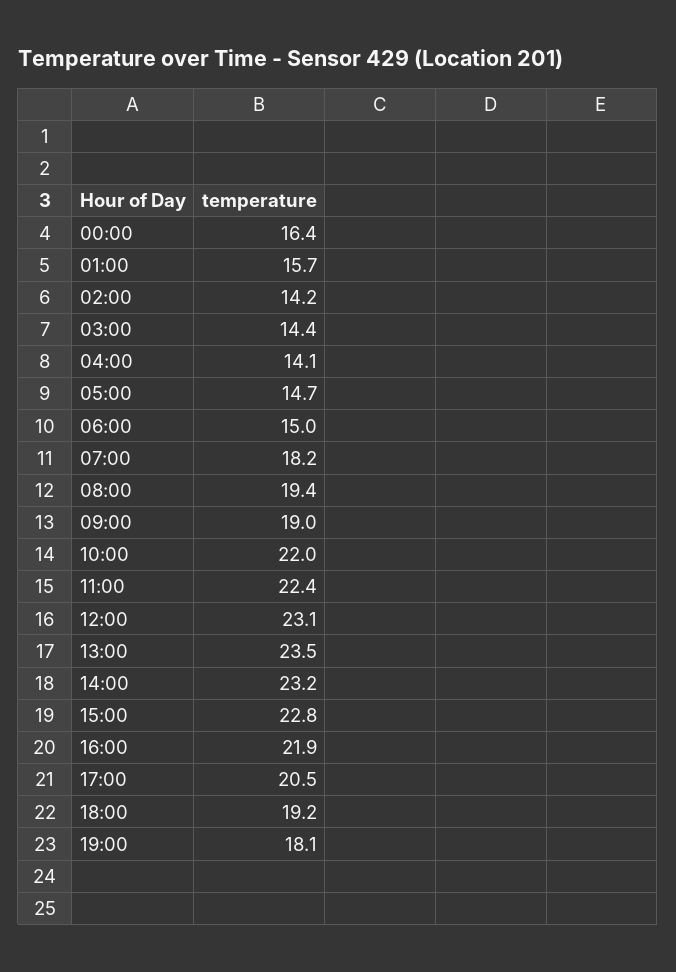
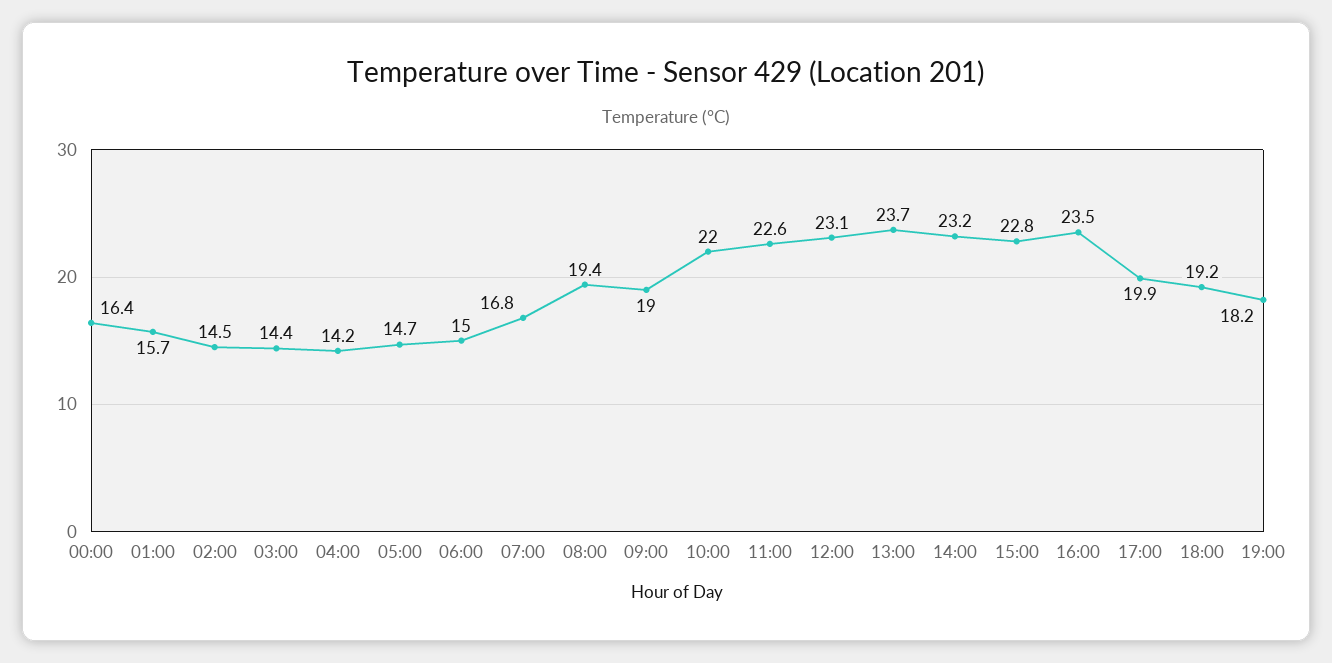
02:00: 14.2 -> 14.5
04:00: 14.1 -> 14.2
07:00: 18.2 -> 16.8
11:00: 22.4 -> 22.6
13:00: 23.5 -> 23.7
16:00: 21.9 -> 23.5
17:00: 20.5 -> 19.9
19:00: 18.1 -> 18.2

